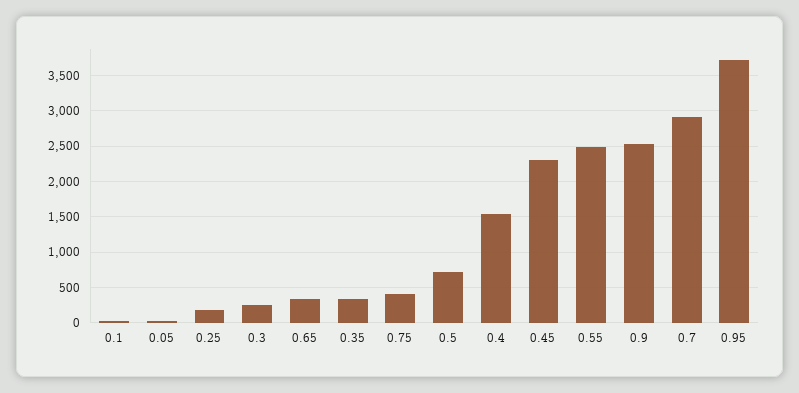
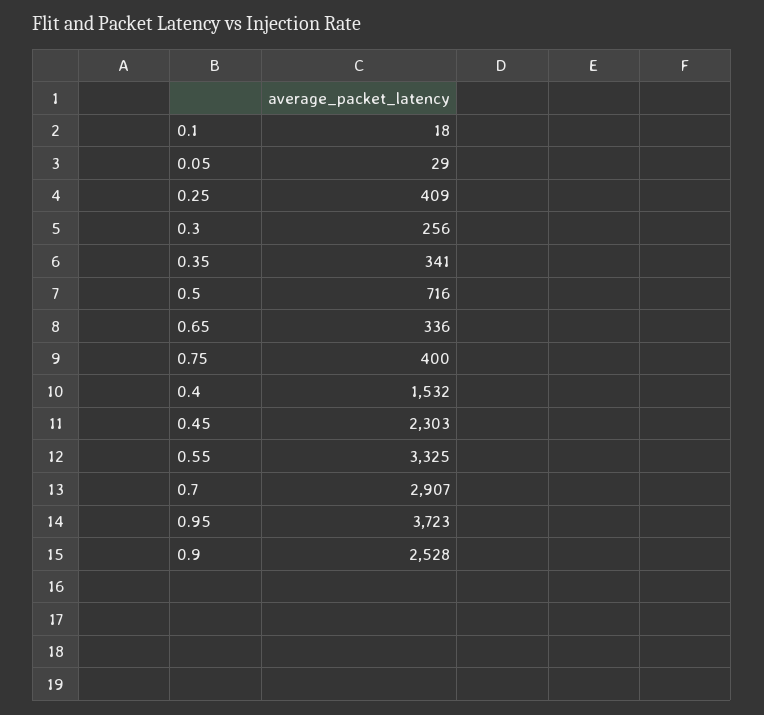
0.25: 200 -> 409
0.55: 2500 -> 3325

